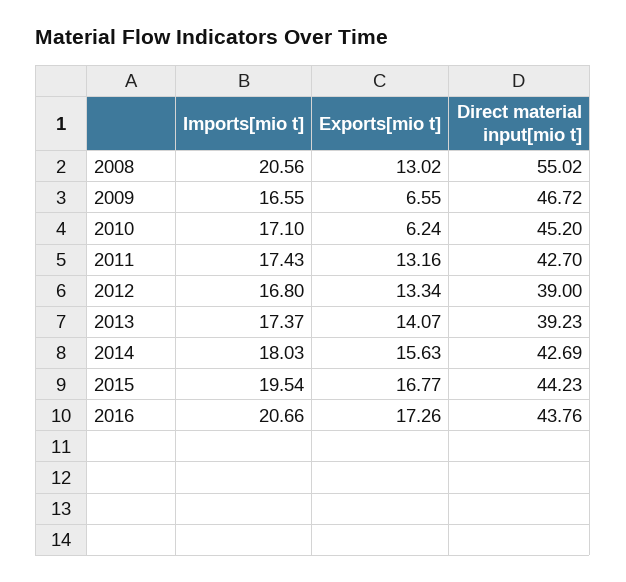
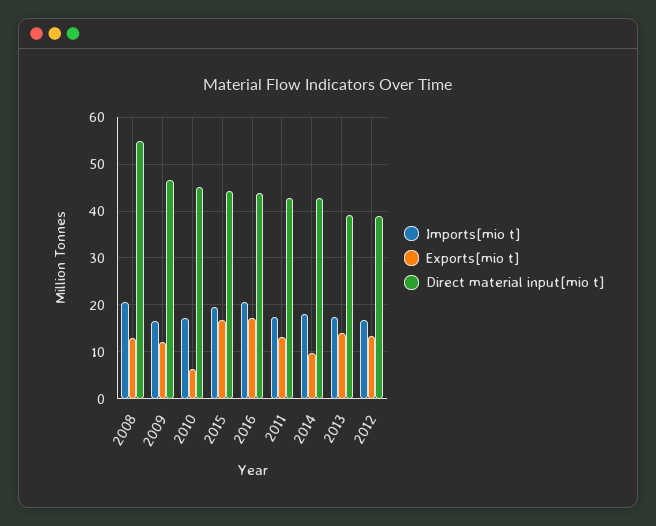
Exports[mio t], 2009: 6.55 -> 12
Exports[mio t], 2014: 15.63 -> 10

